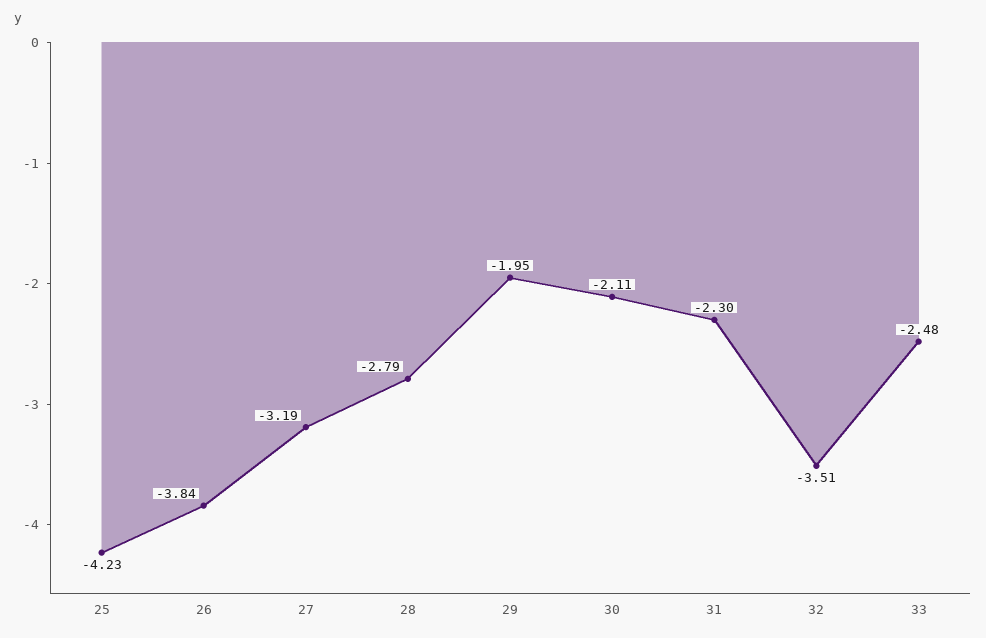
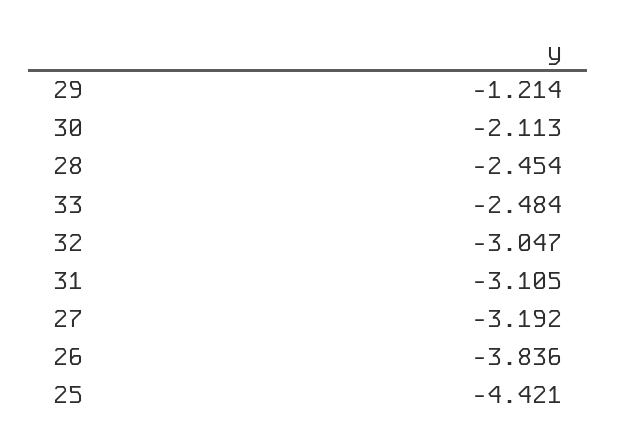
25: -4.23 -> -4.421
28: -2.79 -> -2.454
29: -1.95 -> -1.214
31: -2.3 -> -3.105
32: -3.51 -> -3.047

